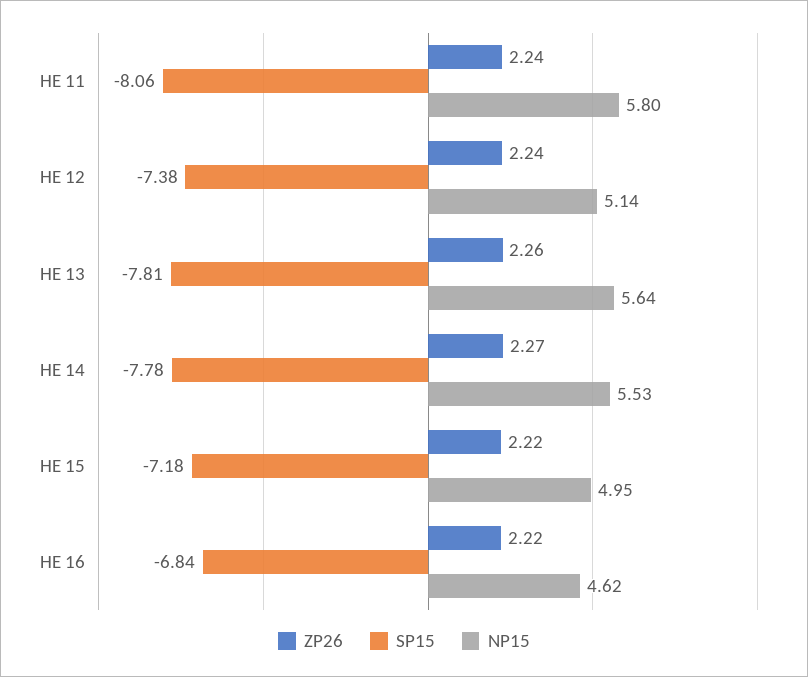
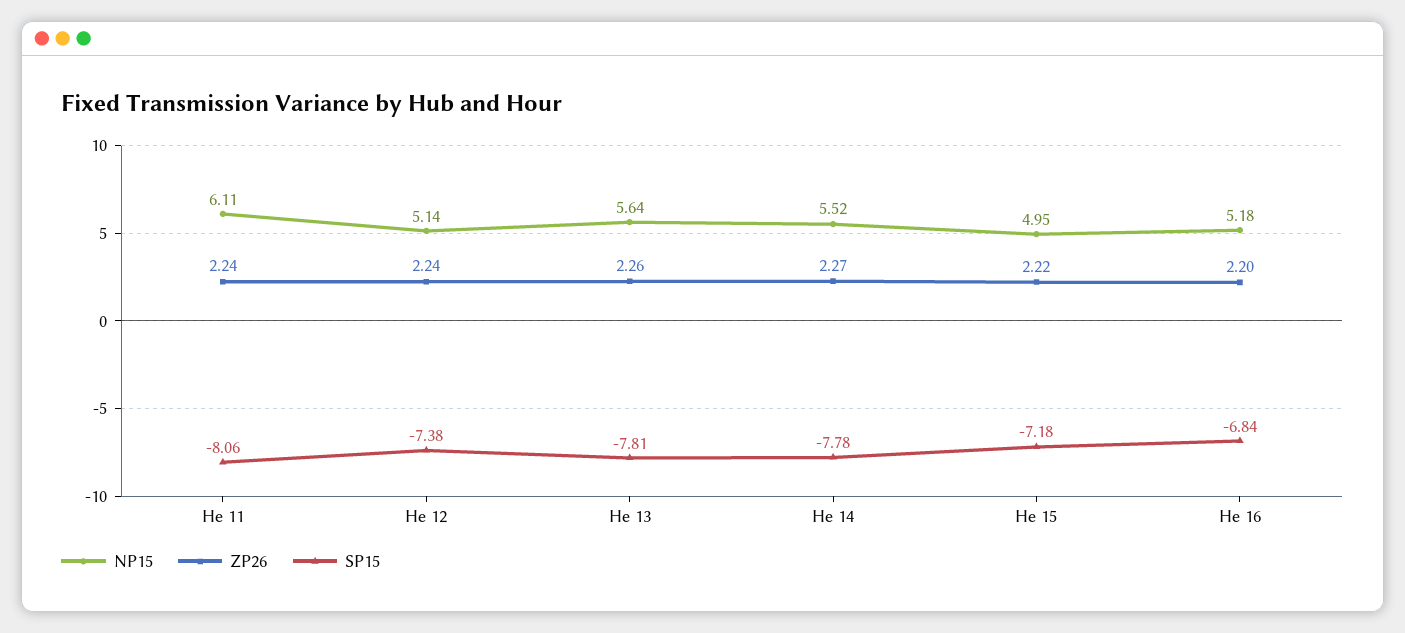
NP15, HE 11: 5.8 -> 6.11
NP15, HE 14: 5.53 -> 5.52
ZP26, HE 16: 2.22 -> 2.2
NP15, HE 16: 4.62 -> 5.18

